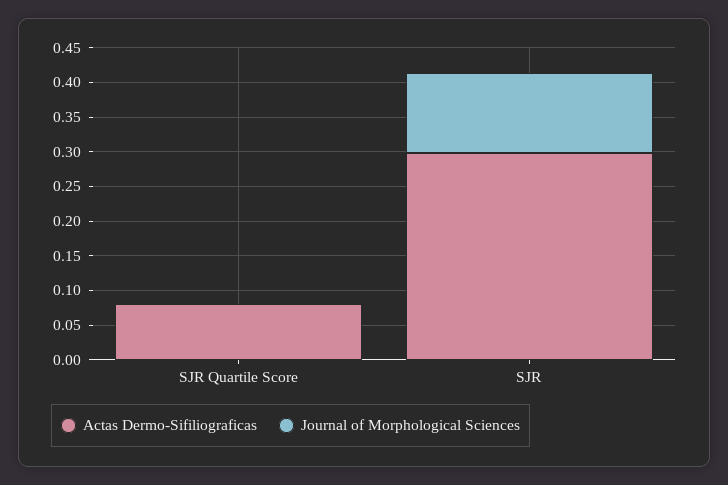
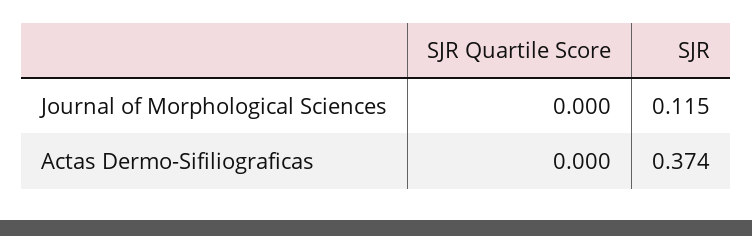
Actas Dermo-Sifiliograficas, SJR Quartile Score: 0.075 -> 0
Actas Dermo-Sifiliograficas, SJR: 0.3 -> 0.374

